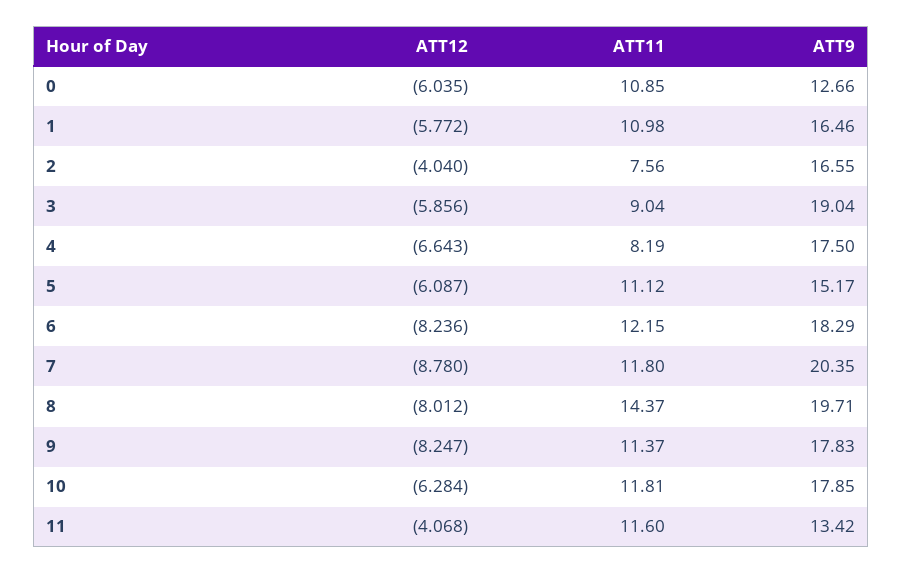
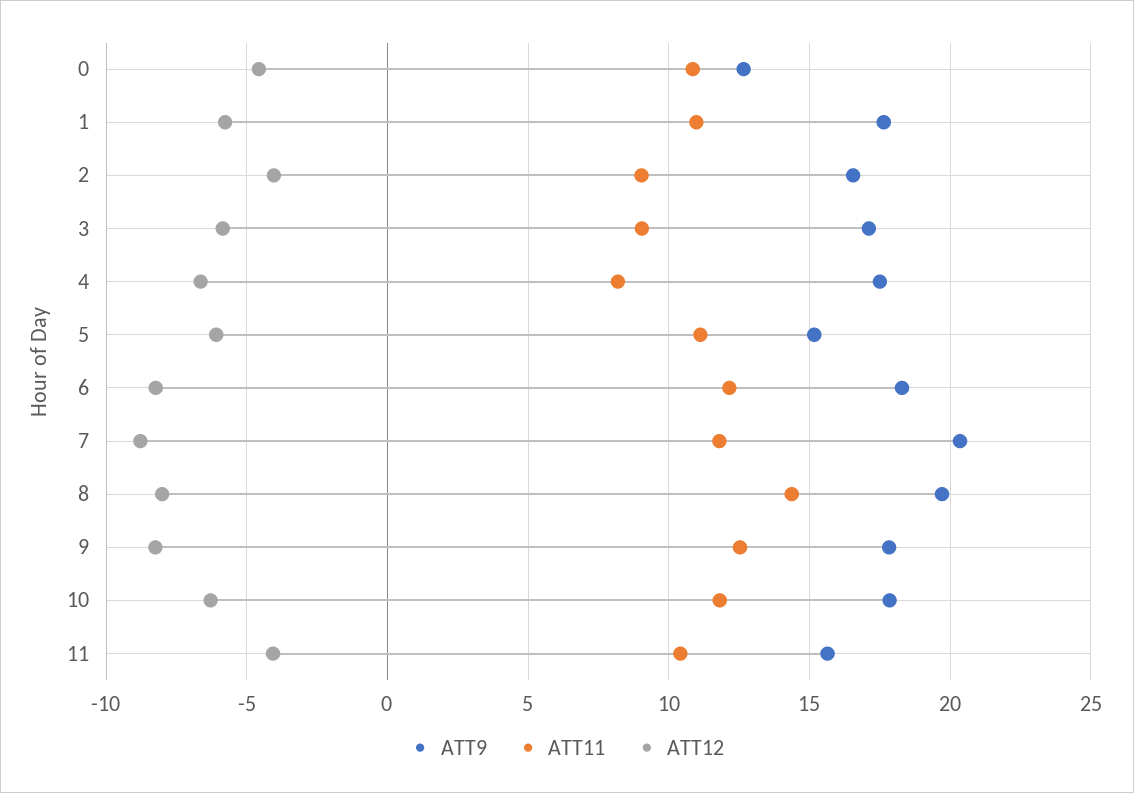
ATT12, 0: -6.035 -> -4.5
ATT9, 1: 16.46 -> 17.5
ATT11, 2: 7.56 -> 9
ATT9, 3: 19.04 -> 17
ATT11, 9: 11.37 -> 12.5
ATT11, 11: 11.6 -> 10.5
ATT9, 11: 13.42 -> 15.5

